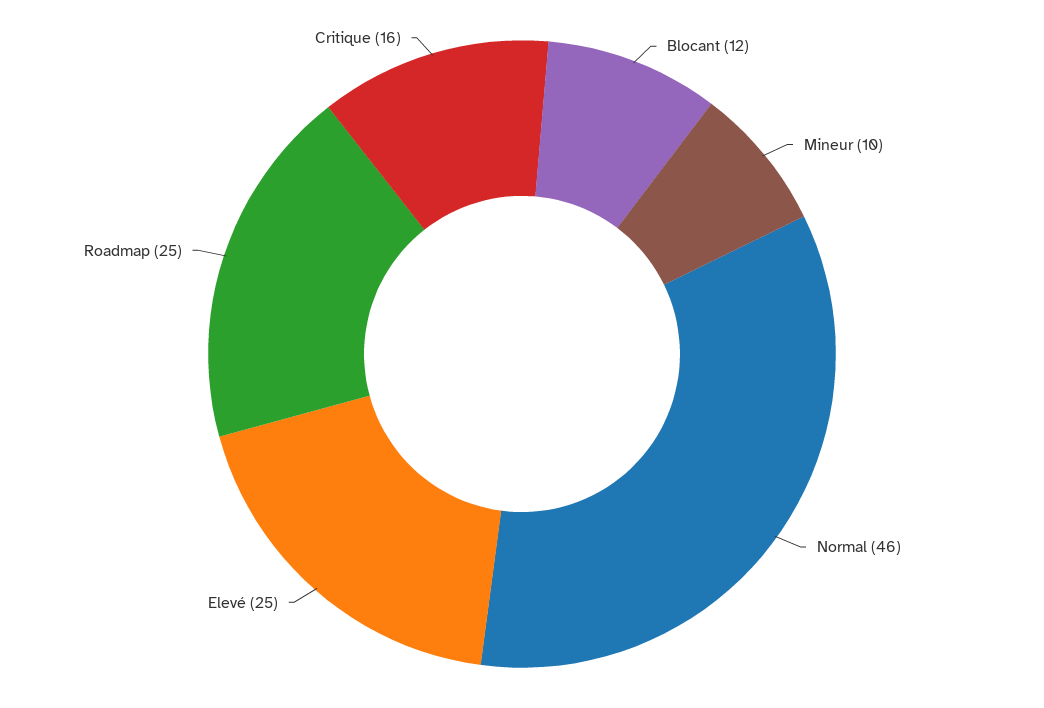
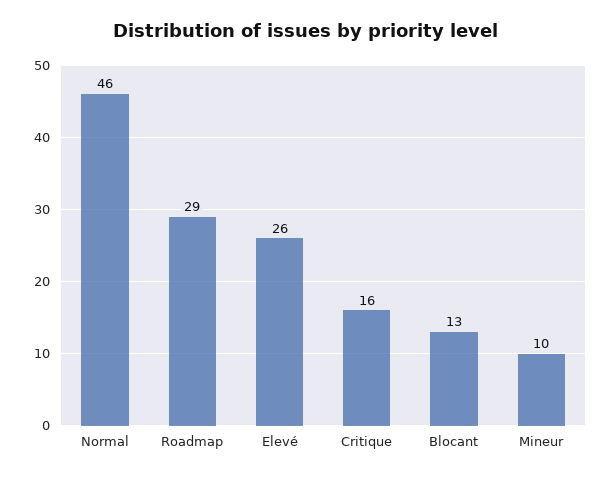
Blocant: 12 -> 13
Elevé: 25 -> 26
Roadmap: 25 -> 29

